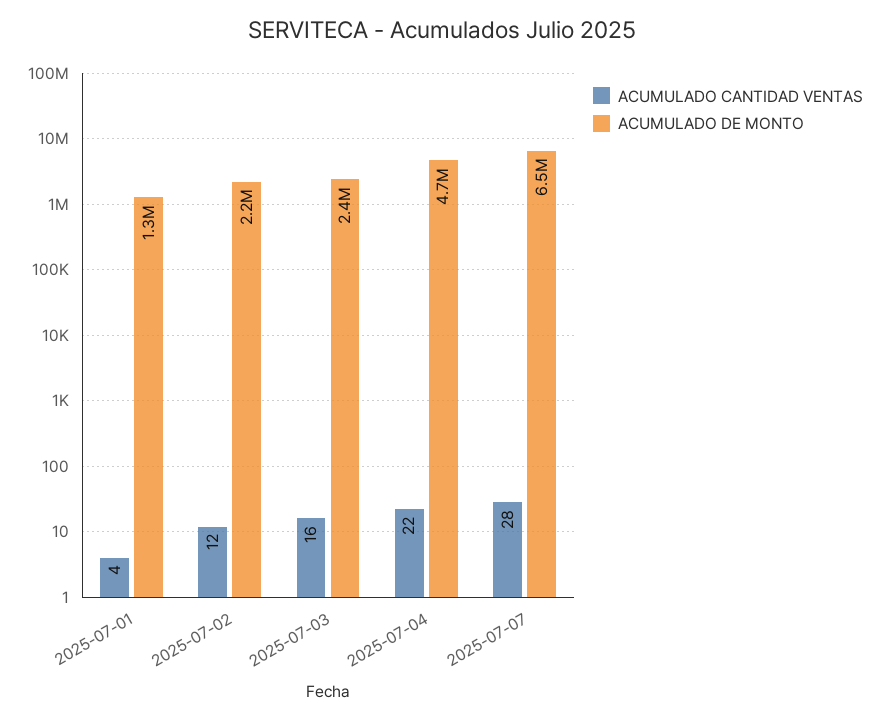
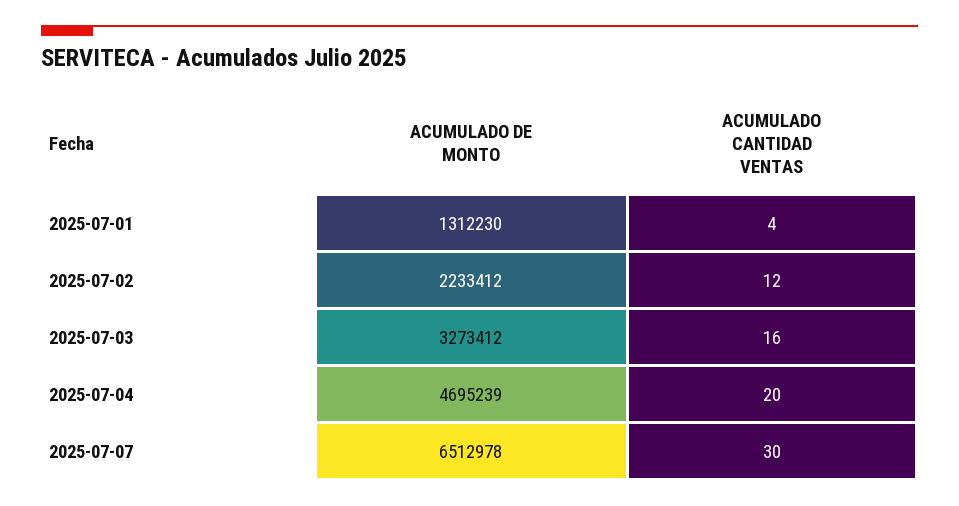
ACUMULADO DE MONTO, 2025-07-03: 2400000 -> 3273412
ACUMULADO CANTIDAD VENTAS, 2025-07-04: 22 -> 20
ACUMULADO CANTIDAD VENTAS, 2025-07-07: 28 -> 30

